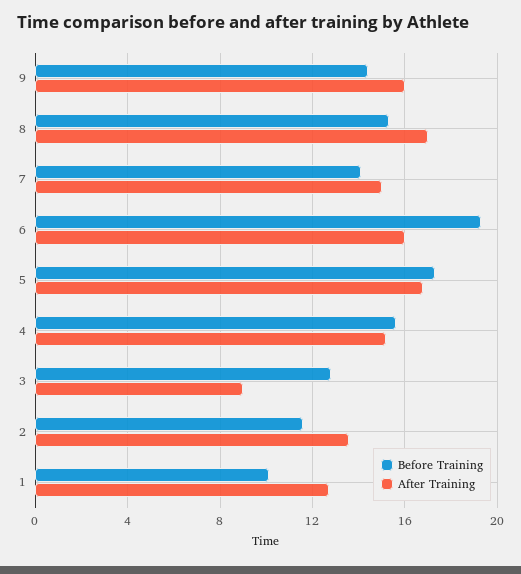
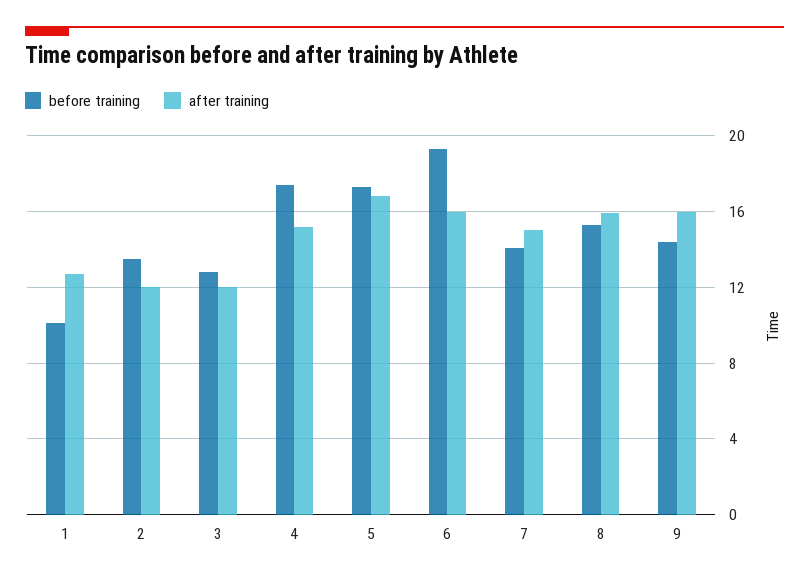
After Training, 8: 17 -> 16
Before Training, 4: 15.5 -> 17.5
After Training, 3: 9 -> 12
Before Training, 2: 11.5 -> 13.5
After Training, 2: 13.5 -> 12

